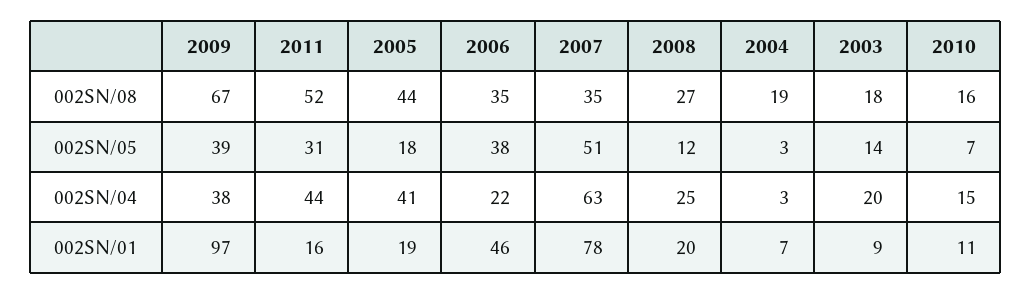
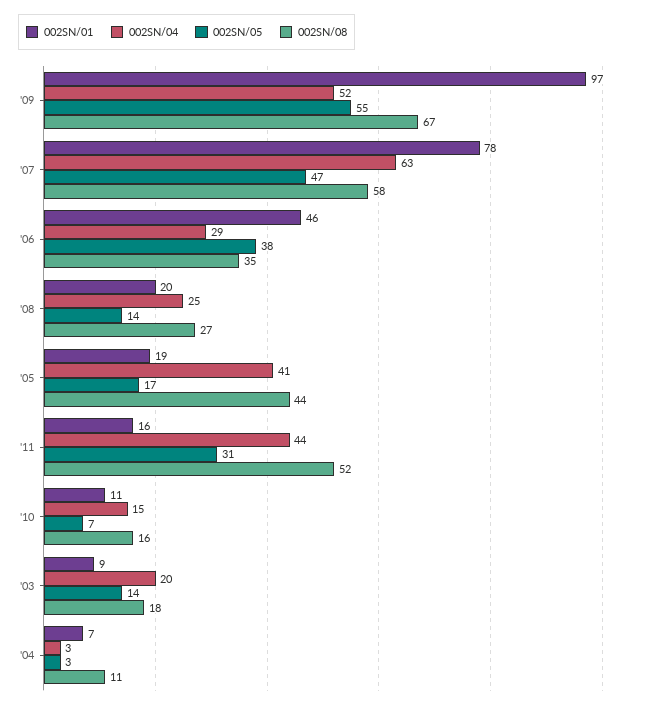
002SN/08, 2007: 35 -> 58
002SN/08, 2004: 19 -> 11
002SN/05, 2009: 39 -> 55
002SN/05, 2005: 18 -> 17
002SN/05, 2007: 51 -> 47
002SN/05, 2008: 12 -> 14
002SN/04, 2009: 38 -> 52
002SN/04, 2006: 22 -> 29

